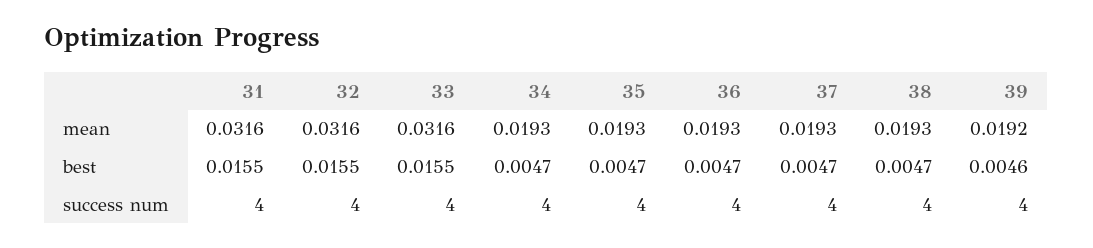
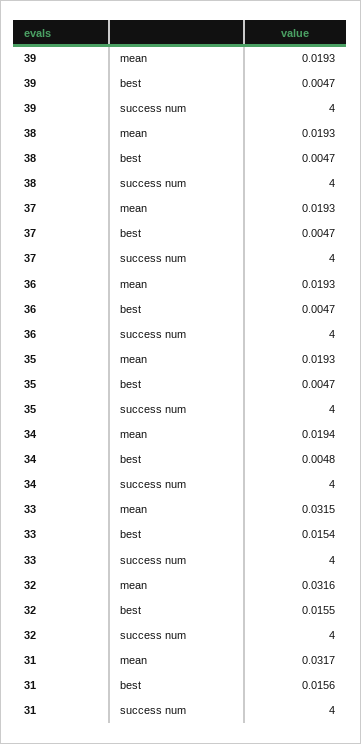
31, mean: 0.0316 -> 0.0317
33, mean: 0.0316 -> 0.0315
34, mean: 0.0193 -> 0.0194
39, mean: 0.0192 -> 0.0193
31, best: 0.0155 -> 0.0156
33, best: 0.0155 -> 0.0154
34, best: 0.0047 -> 0.0048
39, best: 0.0046 -> 0.0047

